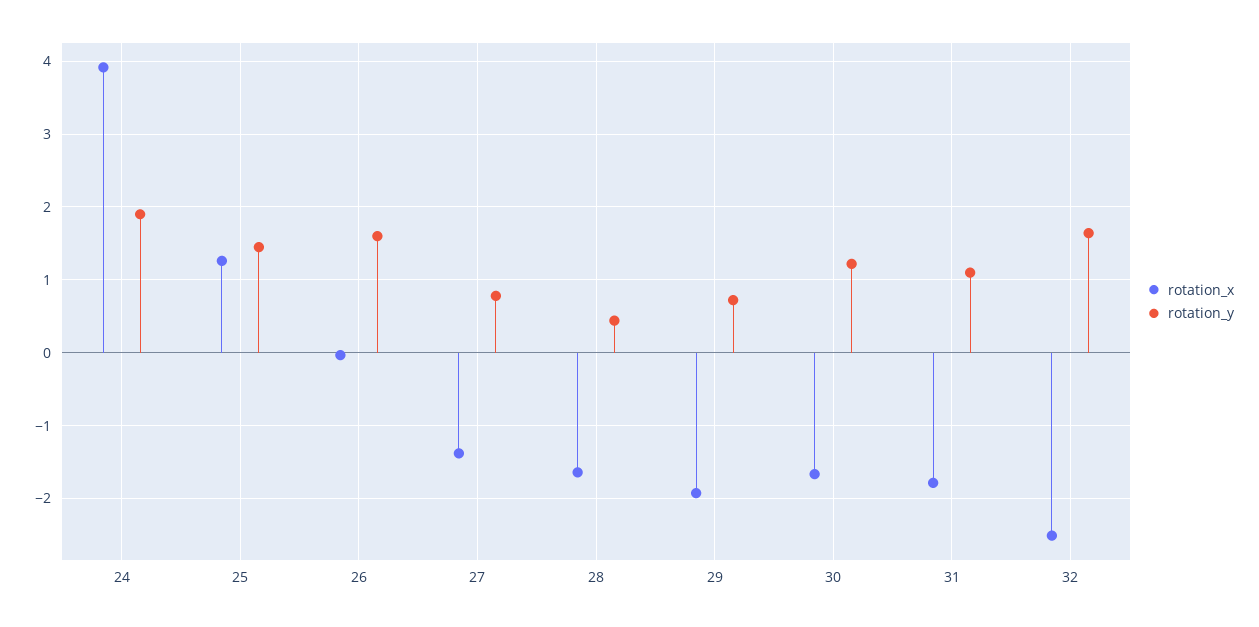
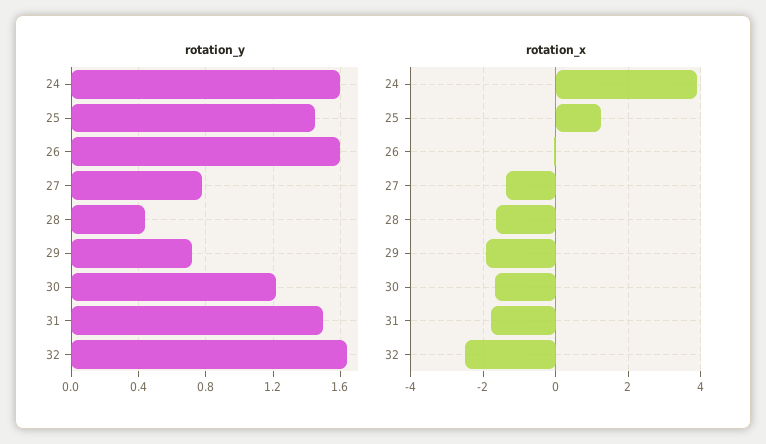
rotation_y, 24: 1.9 -> 1.6
rotation_y, 31: 1.1 -> 1.5

